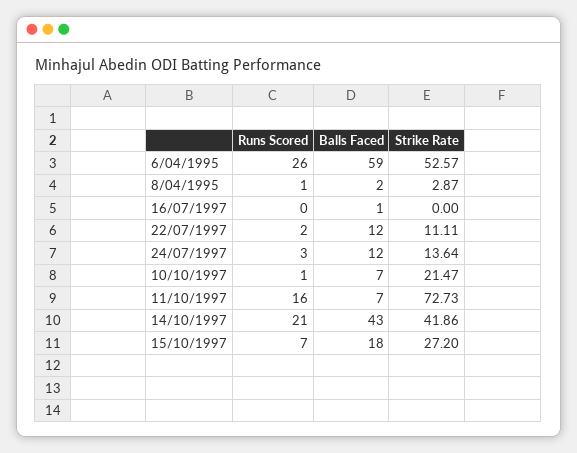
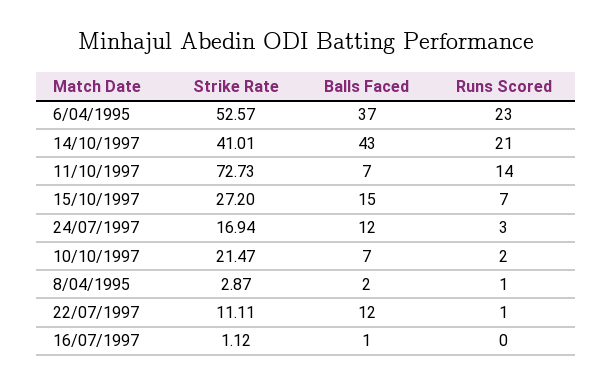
Runs Scored, 6/04/1995: 26 -> 23
Balls Faced, 6/04/1995: 59 -> 37
Strike Rate, 16/07/1997: 0 -> 1.12
Runs Scored, 22/07/1997: 2 -> 1
Strike Rate, 24/07/1997: 13.64 -> 16.94
Runs Scored, 10/10/1997: 1 -> 2
Runs Scored, 11/10/1997: 16 -> 14
Strike Rate, 14/10/1997: 41.86 -> 41.01
Balls Faced, 15/10/1997: 18 -> 15

